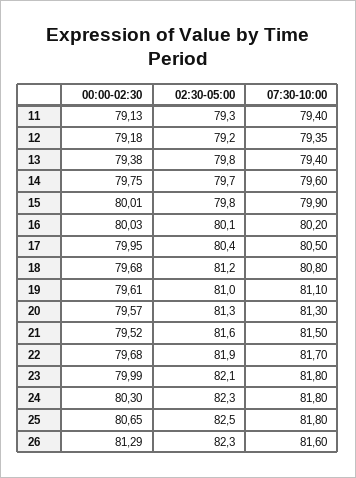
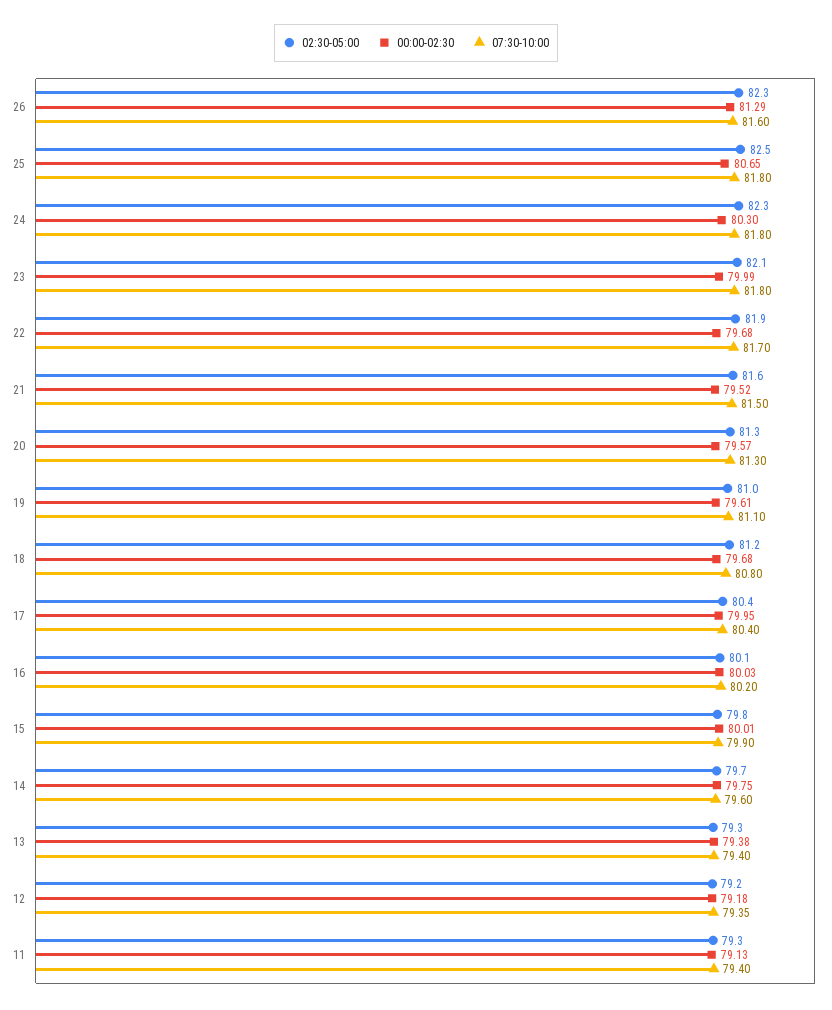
02:30-05:00, 13: 79.8 -> 79.3
07:30-10:00, 17: 80.5 -> 80.4

